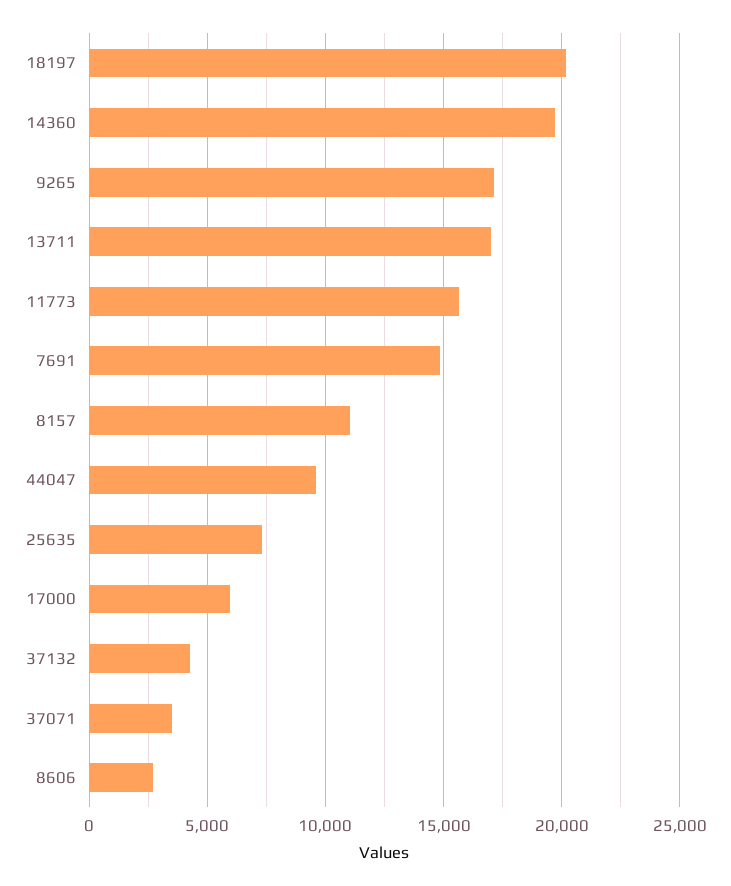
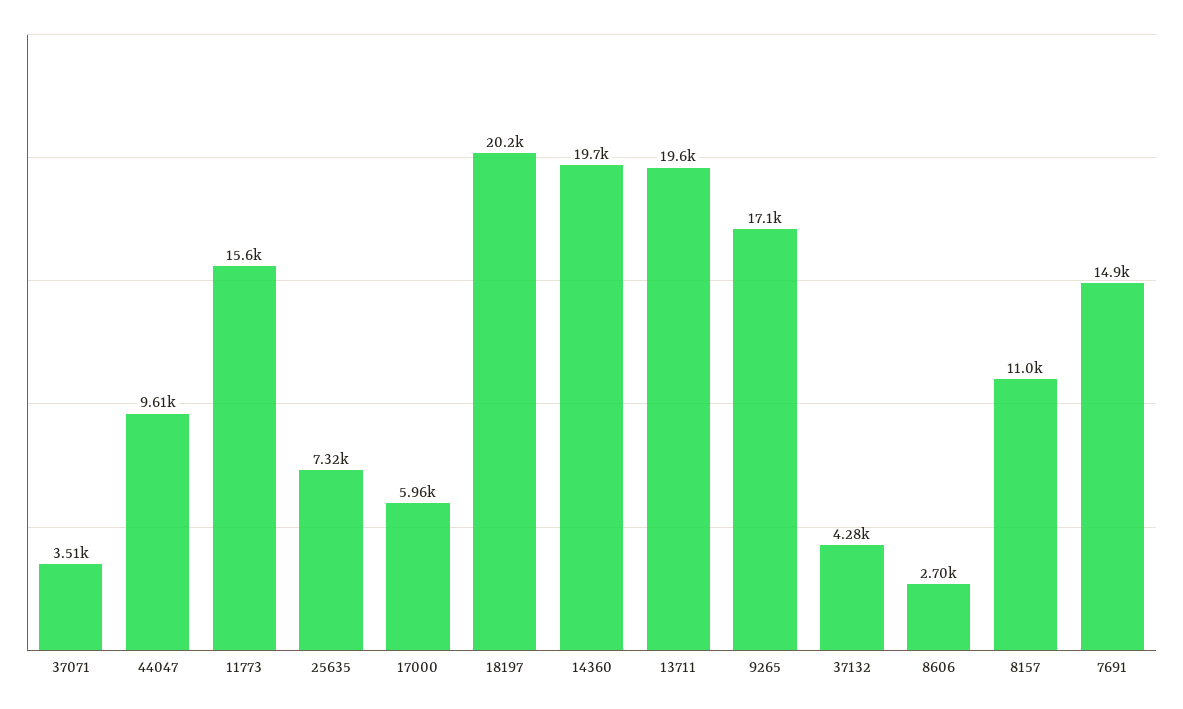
13711: 17000 -> 19600

